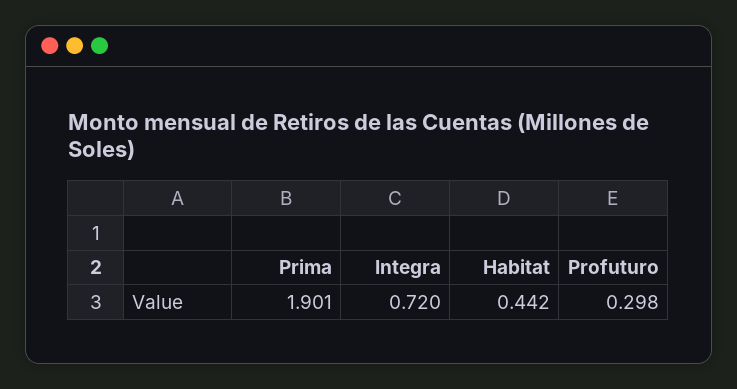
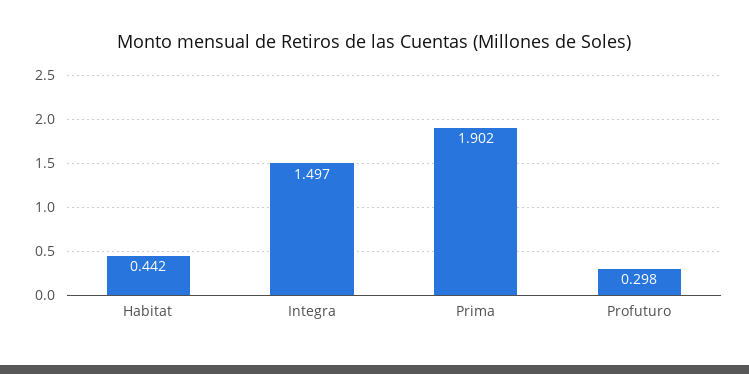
Prima: 1.901 -> 1.902
Integra: 0.72 -> 1.497

